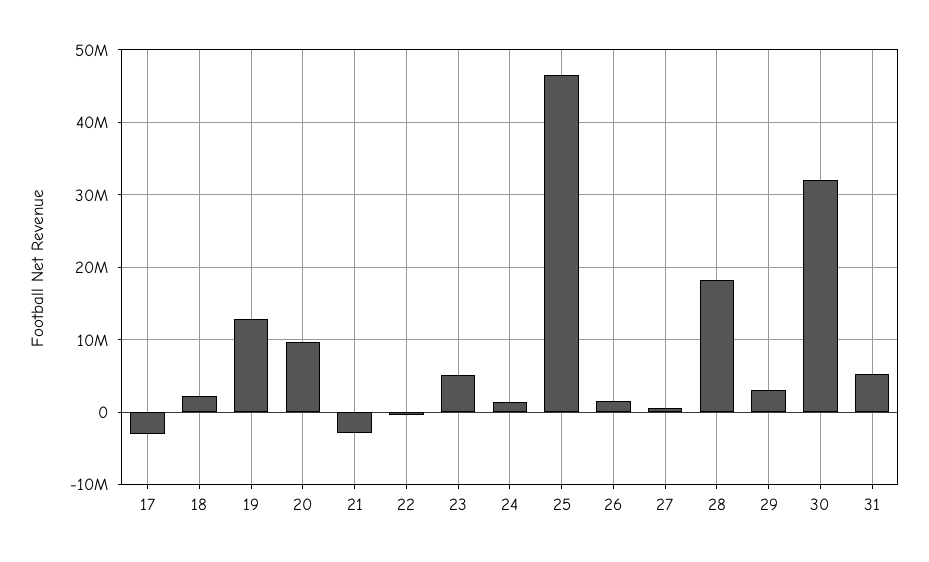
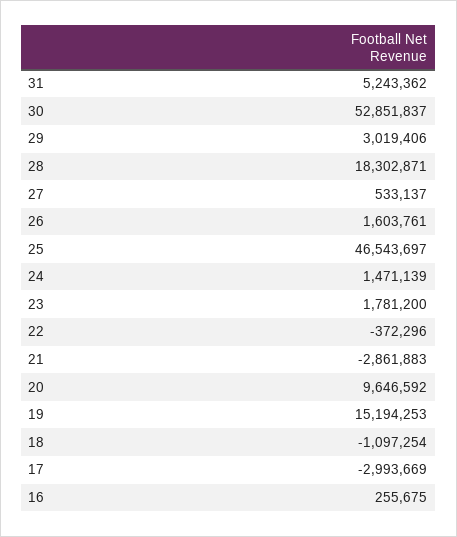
18: 2000000 -> -1097254
19: 13000000 -> 15194253
23: 5000000 -> 1781200
30: 32000000 -> 52851837
16: none -> 255675

